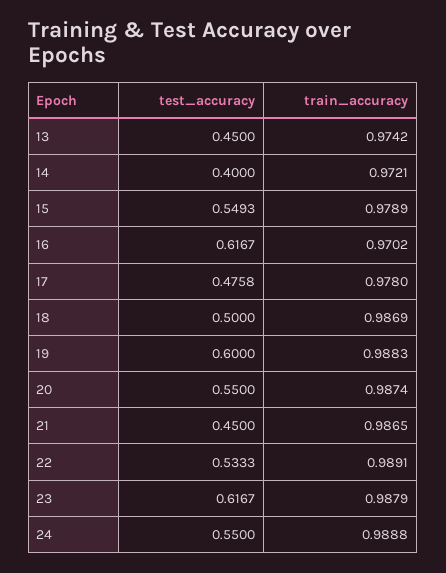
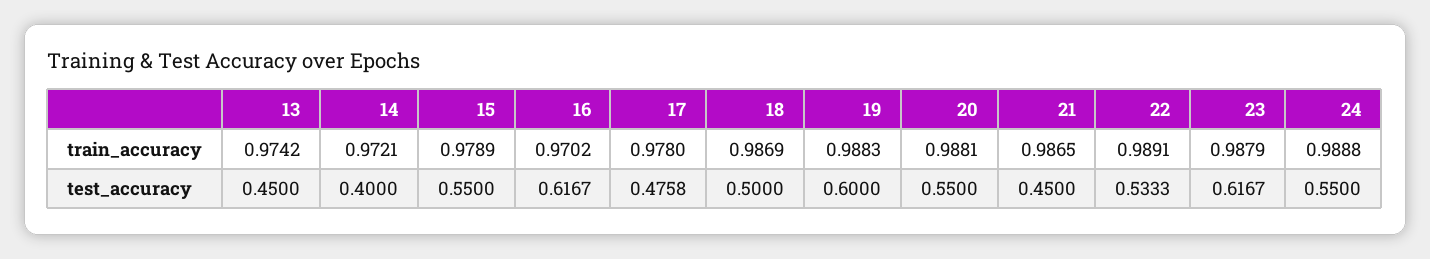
test_accuracy, 15: 0.5493 -> 0.55
train_accuracy, 20: 0.9874 -> 0.9881

